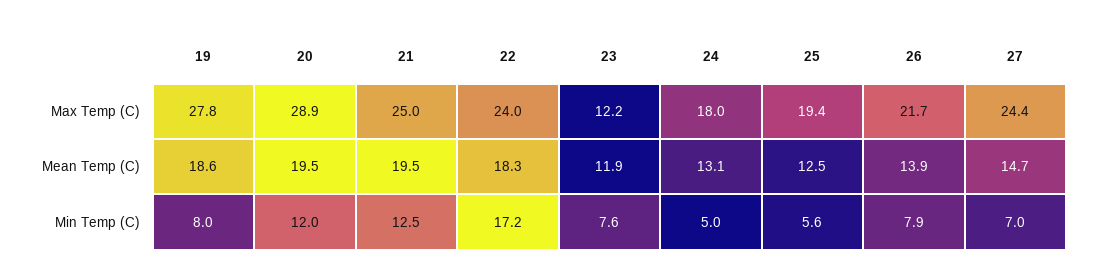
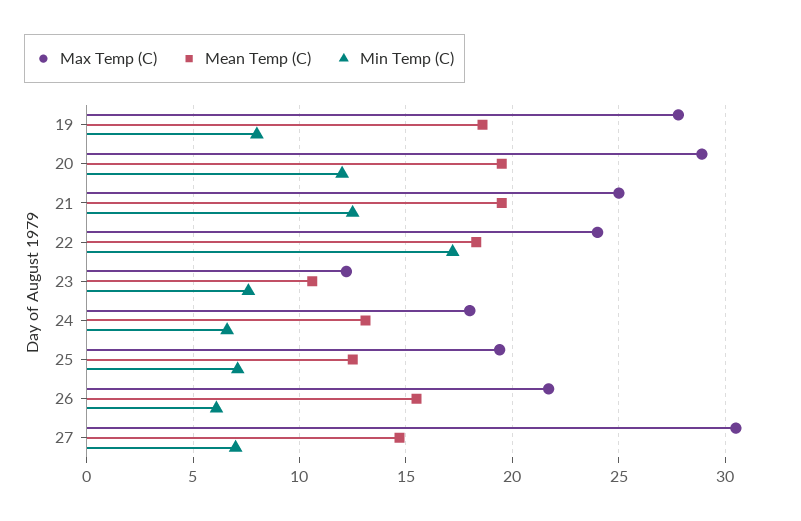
Max Temp (C), 27: 24.4 -> 30.5
Mean Temp (C), 23: 11.9 -> 10.5
Mean Temp (C), 26: 13.9 -> 15.5
Min Temp (C), 24: 5 -> 6.5
Min Temp (C), 25: 5.6 -> 7
Min Temp (C), 26: 7.9 -> 6

